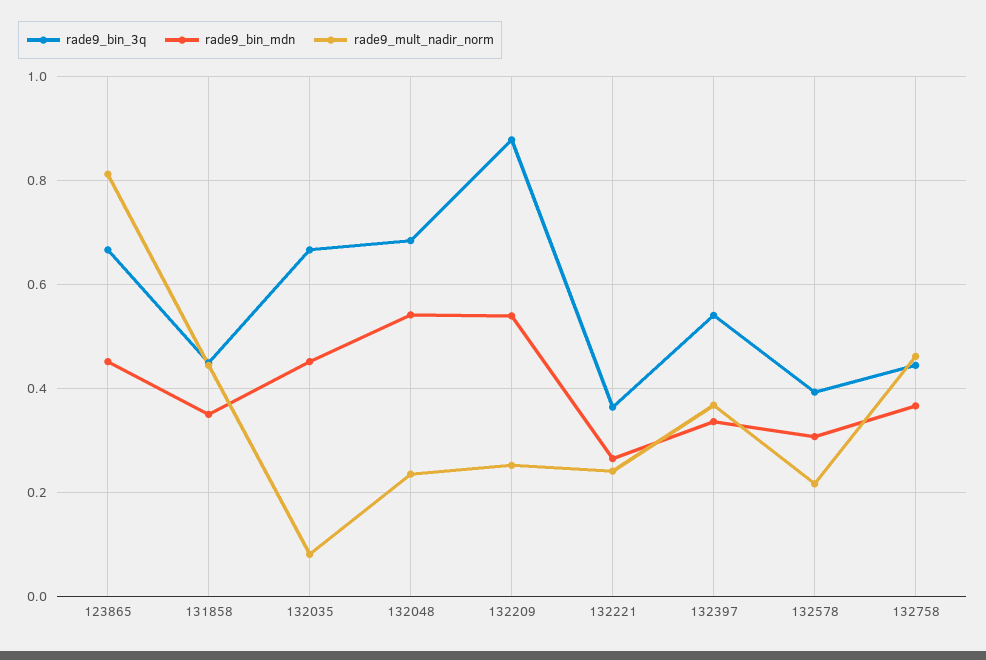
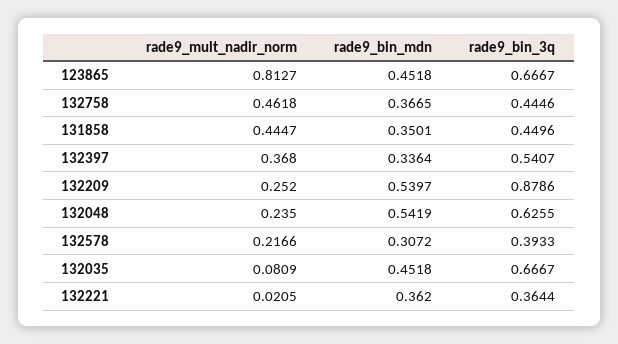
rade9_bin_3q, 132048: 0.68 -> 0.6255
rade9_bin_mdn, 132221: 0.26 -> 0.362
rade9_mult_nadir_norm, 132221: 0.24 -> 0.0205

